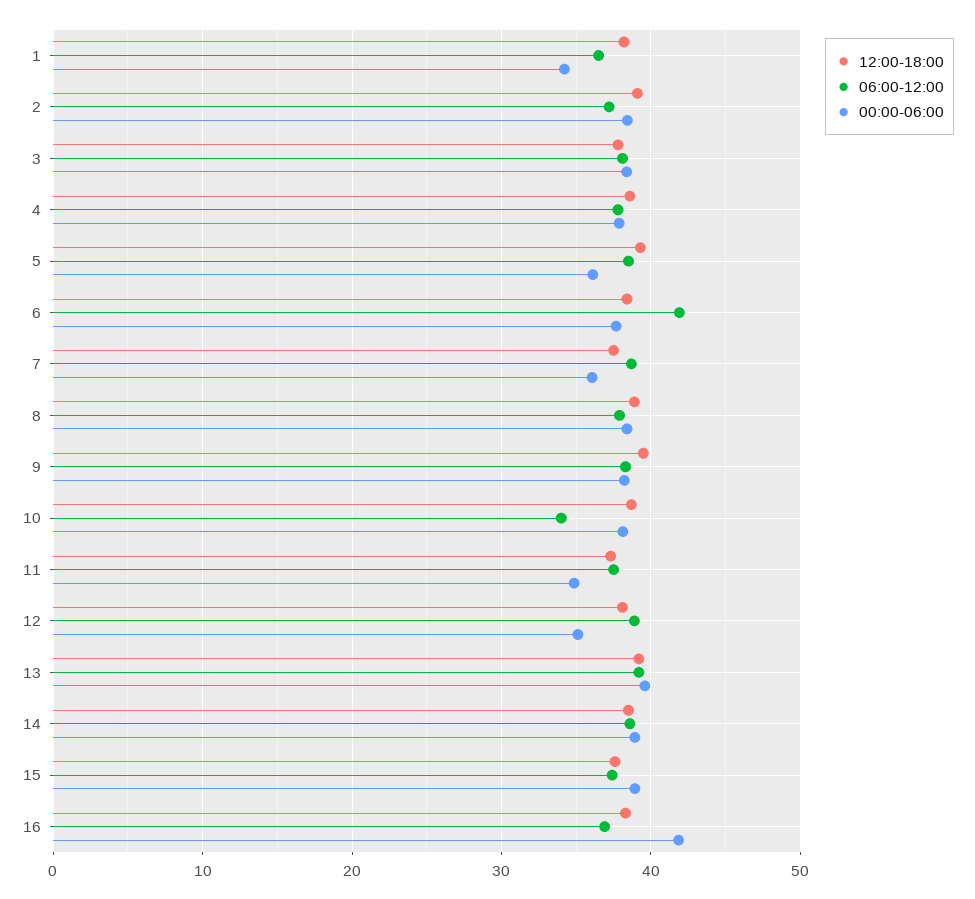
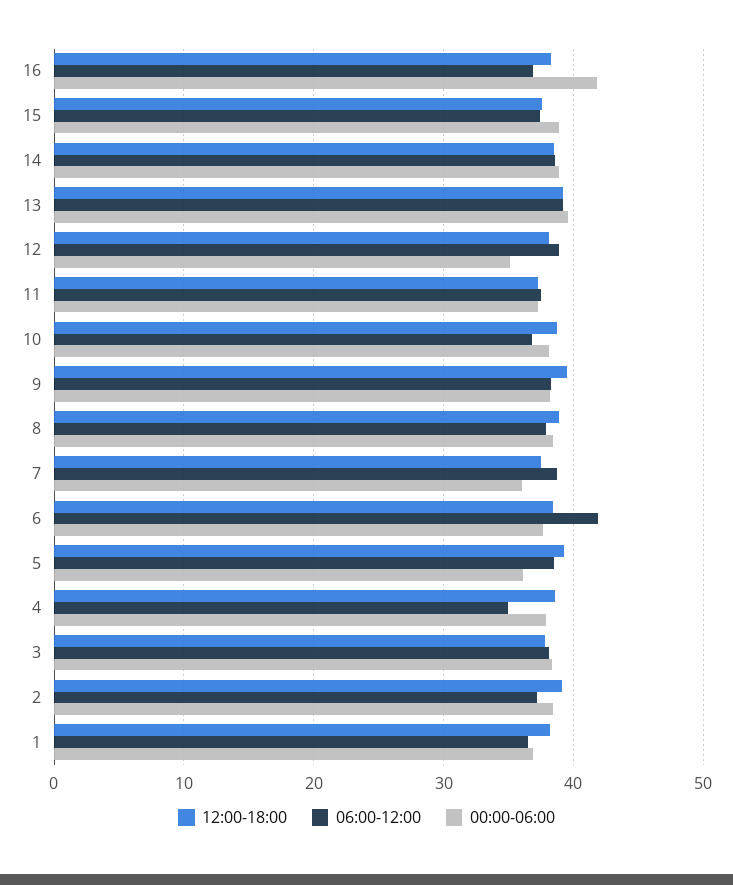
00:00-06:00, 1: 34 -> 37
06:00-12:00, 4: 38 -> 35
06:00-12:00, 10: 34 -> 37
00:00-06:00, 11: 35 -> 37

